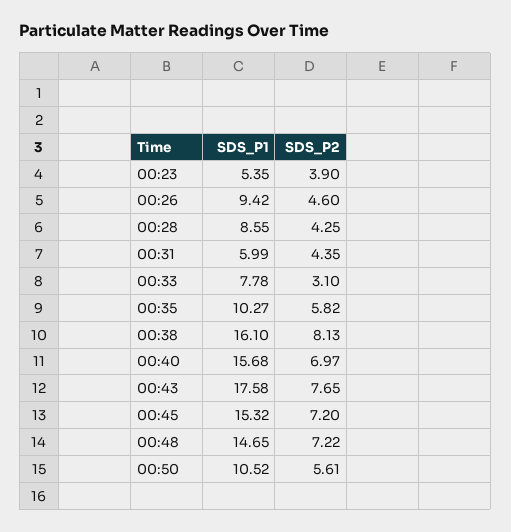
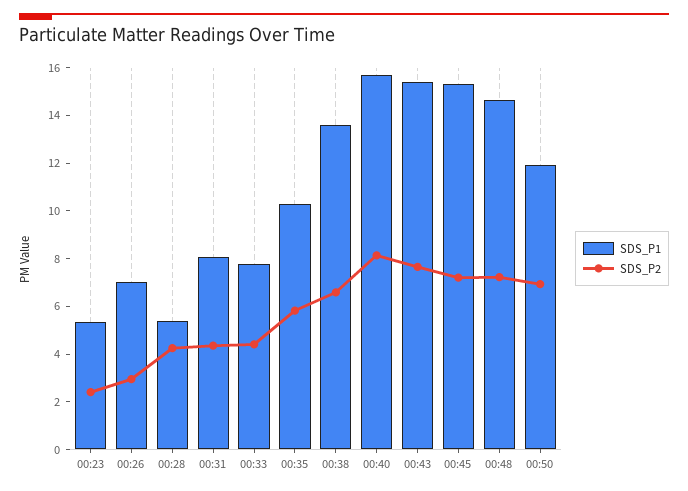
SDS_P2, 00:23: 3.9 -> 2.5
SDS_P1, 00:26: 9.42 -> 7
SDS_P2, 00:26: 4.6 -> 3
SDS_P1, 00:28: 8.55 -> 5.5
SDS_P1, 00:31: 5.99 -> 8
SDS_P2, 00:33: 3.1 -> 4.5
SDS_P1, 00:38: 16.1 -> 13.5
SDS_P2, 00:38: 8.13 -> 6.5
SDS_P2, 00:40: 6.97 -> 8
SDS_P1, 00:43: 17.58 -> 15.5
SDS_P1, 00:50: 10.52 -> 12
SDS_P2, 00:50: 5.61 -> 7

